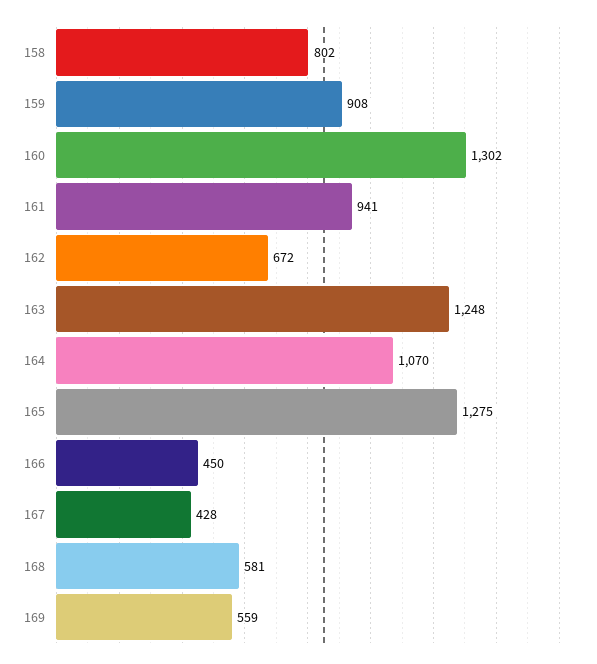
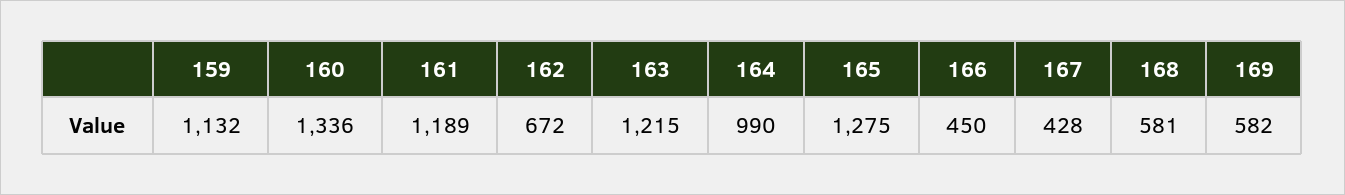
158: 802 -> none
159: 908 -> 1132
160: 1302 -> 1336
161: 941 -> 1189
163: 1248 -> 1215
164: 1070 -> 990
169: 559 -> 582

